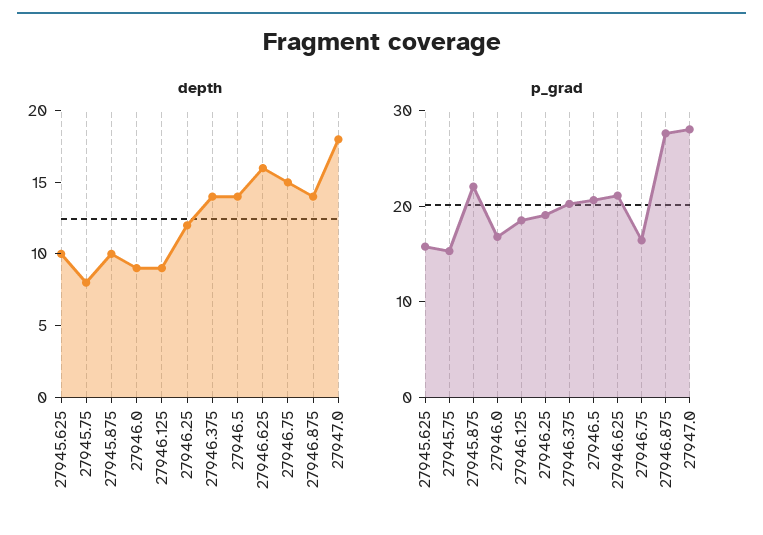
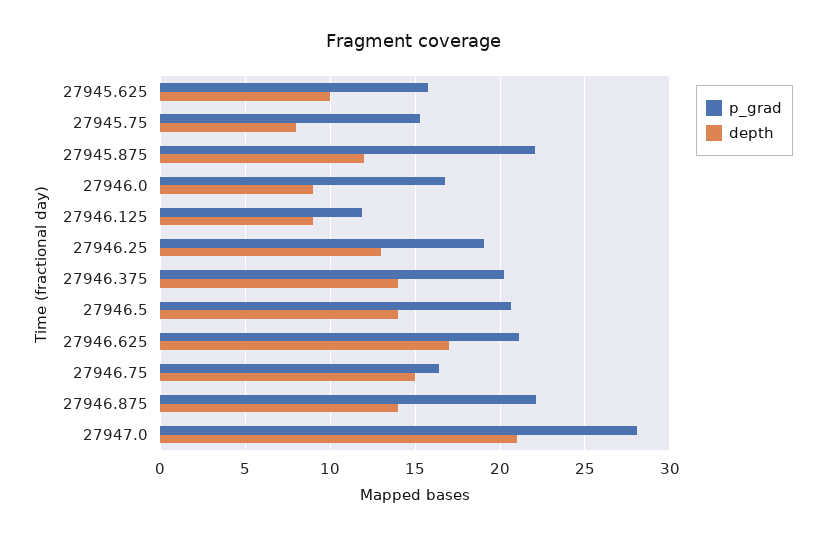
depth, 27945.875: 10 -> 12
depth, 27946.25: 12 -> 13
depth, 27946.625: 16 -> 17
depth, 27947.0: 18 -> 21
p_grad, 27946.125: 18 -> 12
p_grad, 27946.875: 28 -> 22

